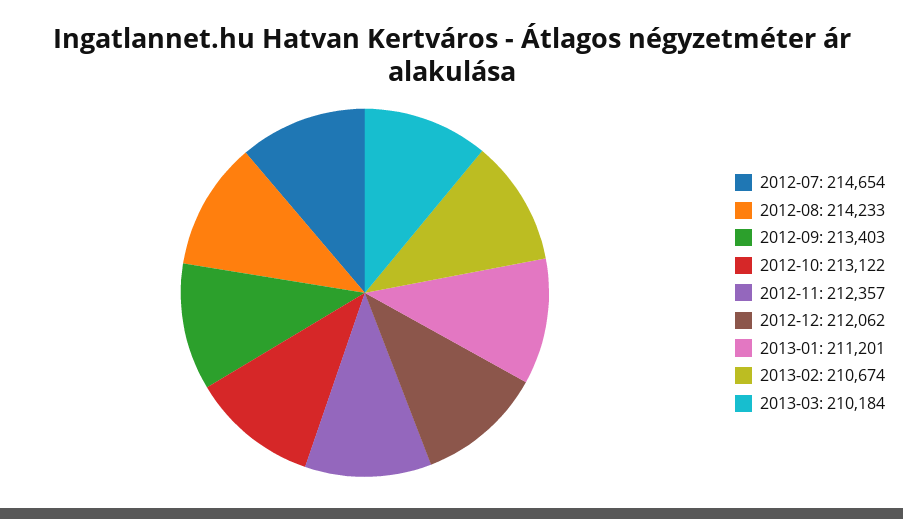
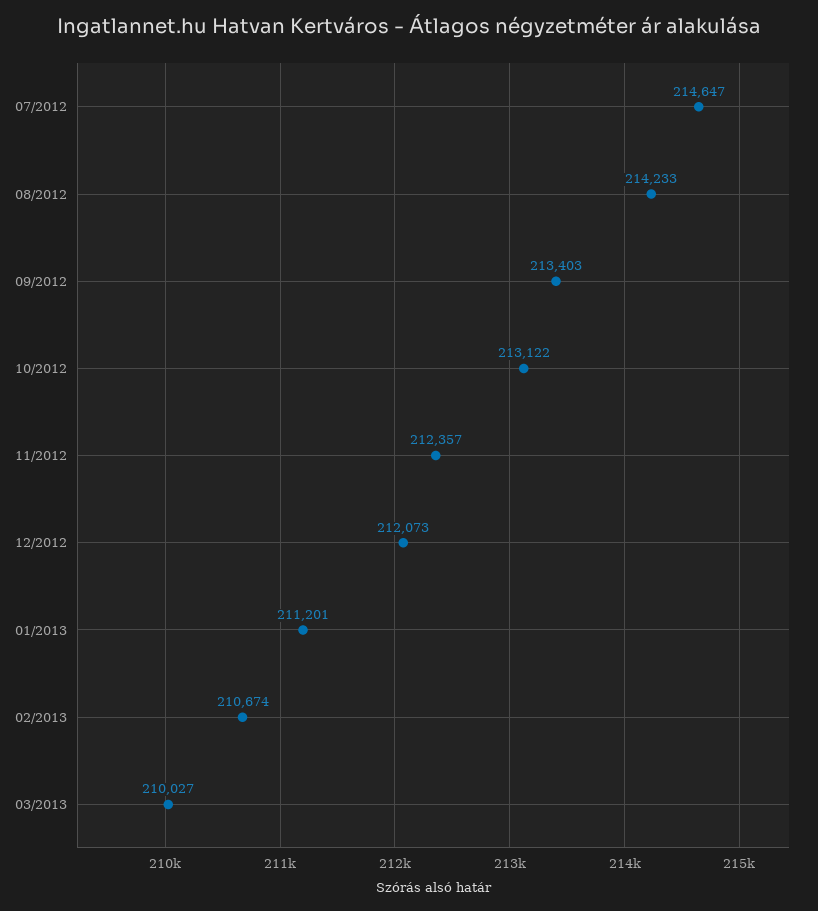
2012-07: 214654 -> 214647
2012-12: 212062 -> 212073
2013-03: 210184 -> 210027

